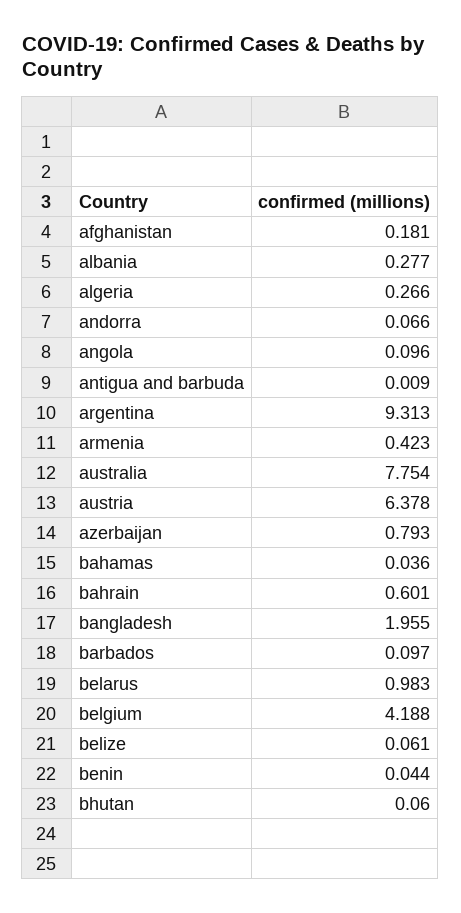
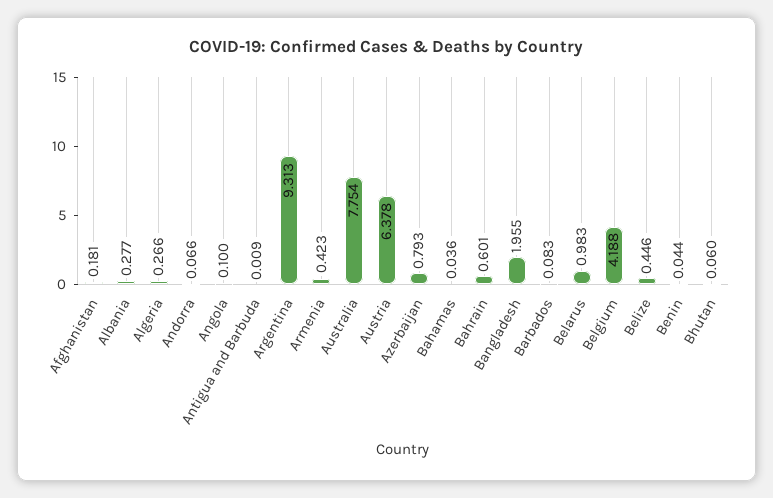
angola: 0.096 -> 0.1
barbados: 0.097 -> 0.083
belize: 0.061 -> 0.446

